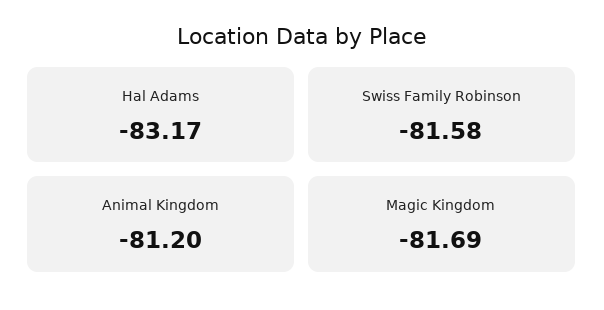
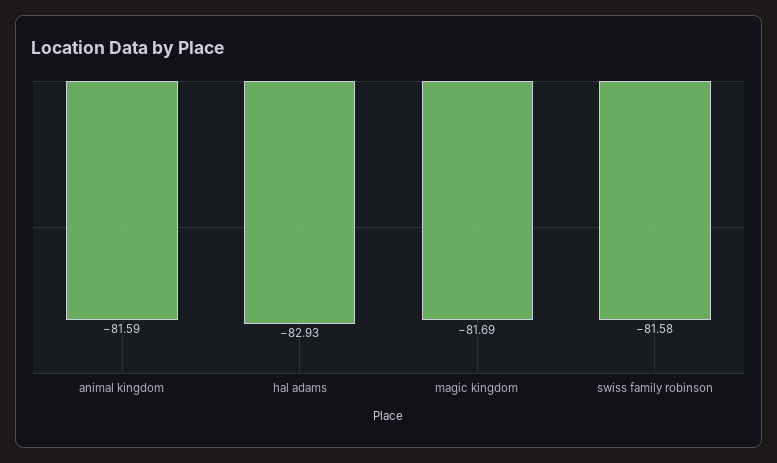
Hal Adams: -83.17 -> -82.93
Animal Kingdom: -81.2 -> -81.59

